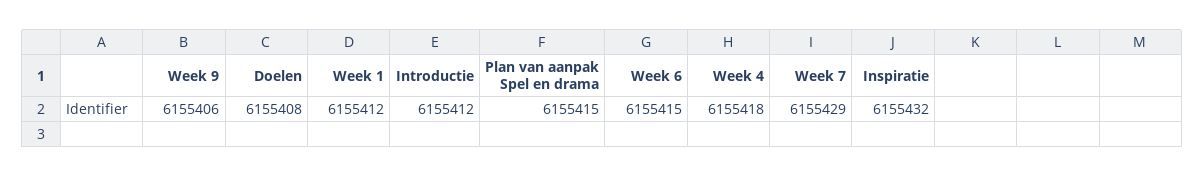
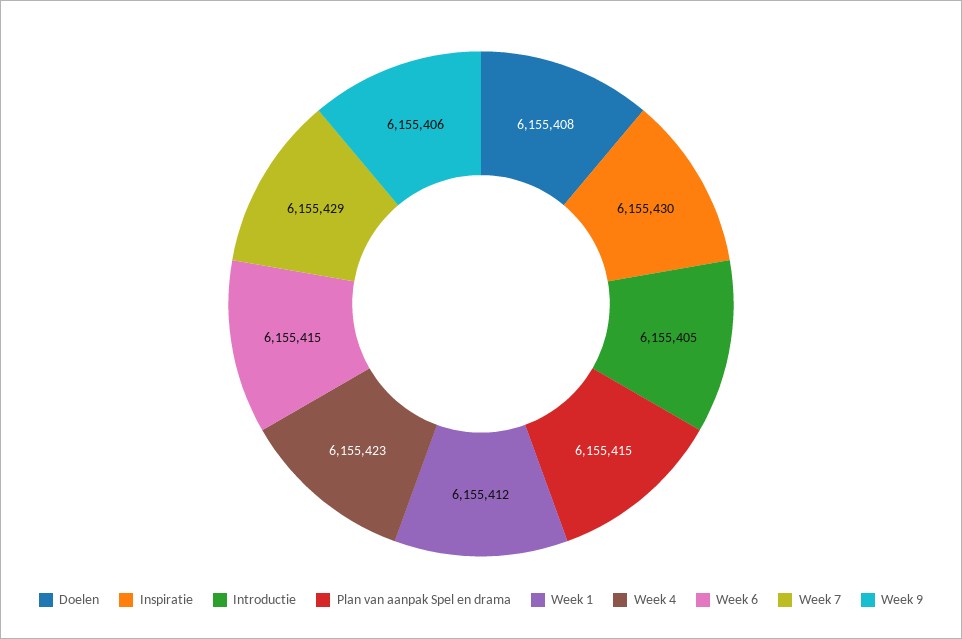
Introductie: 6155412 -> 6155405
Week 4: 6155418 -> 6155423
Inspiratie: 6155432 -> 6155430

